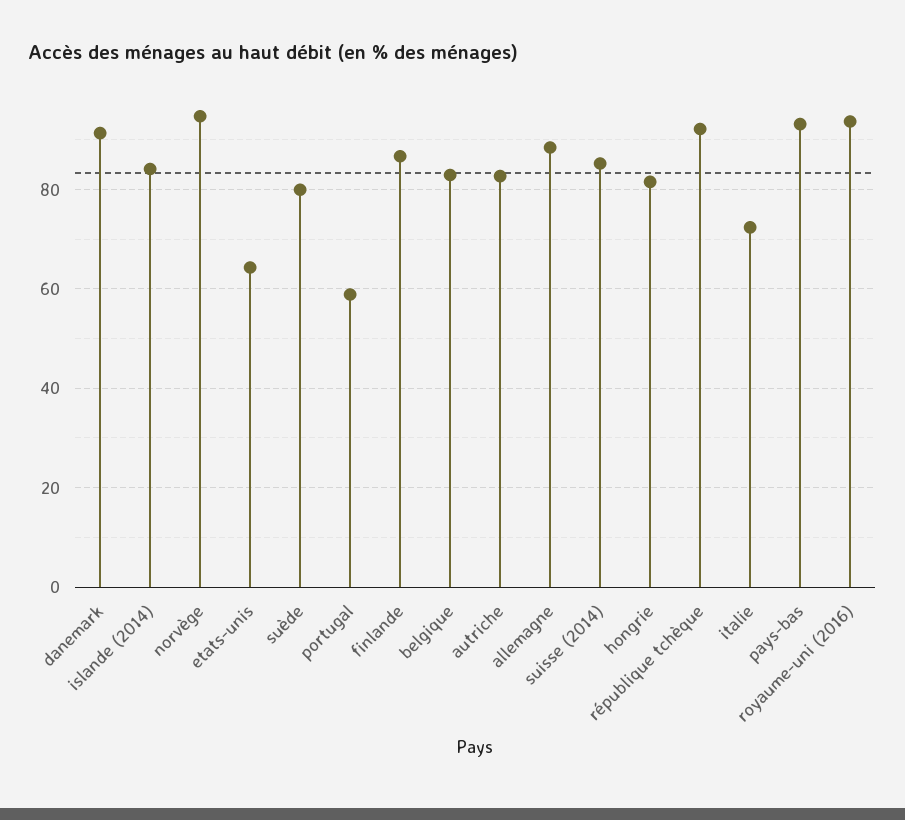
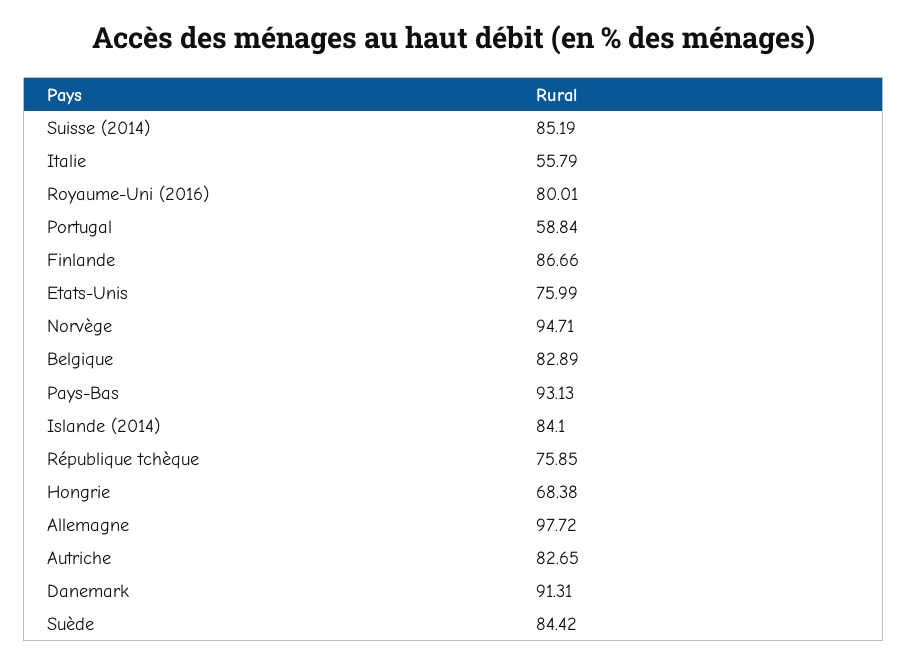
etats-unis: 64 -> 75.99
suède: 80 -> 84.42
allemagne: 88 -> 97.72
hongrie: 82 -> 68.38
république tchèque: 92 -> 75.85
italie: 72 -> 55.79
royaume-uni (2016): 94 -> 80.01

